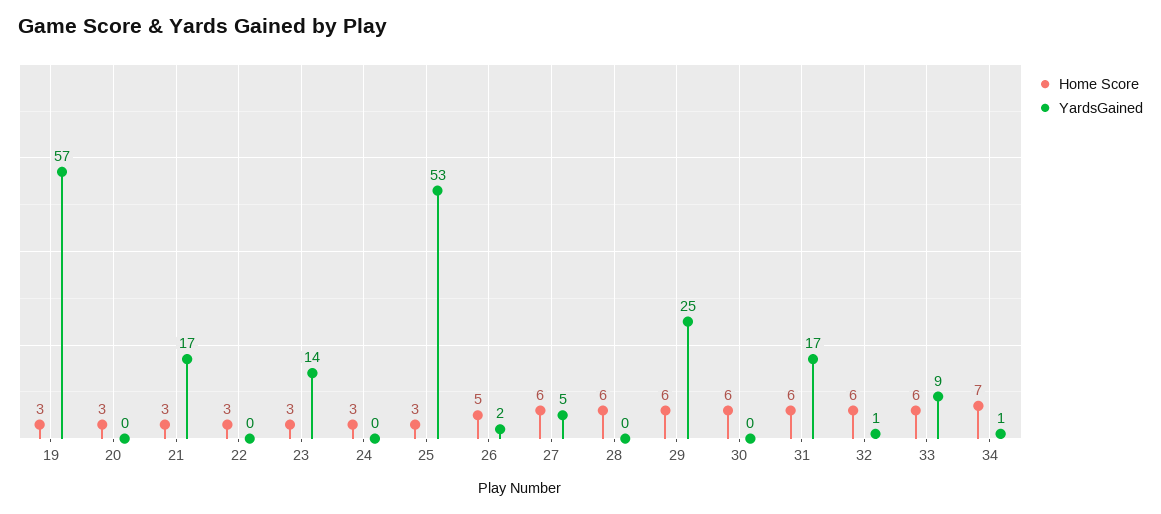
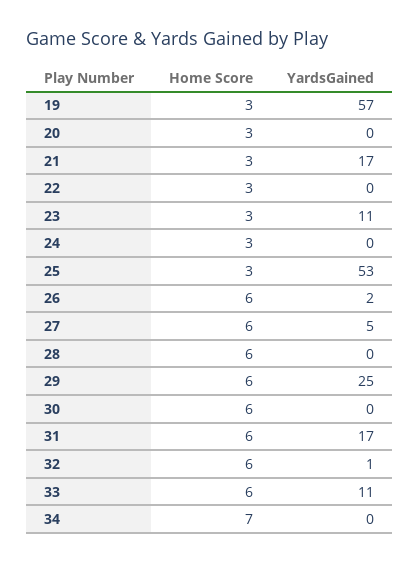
YardsGained, 23: 14 -> 11
Home Score, 26: 5 -> 6
YardsGained, 33: 9 -> 11
YardsGained, 34: 1 -> 0

